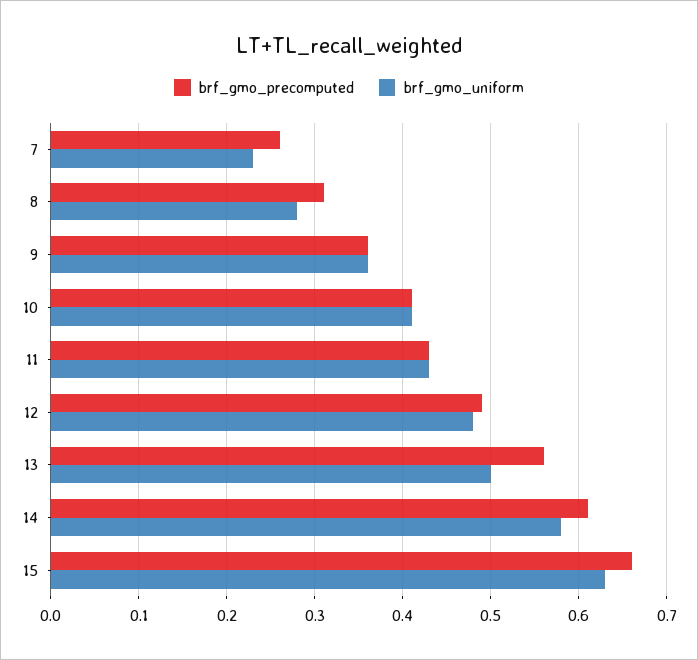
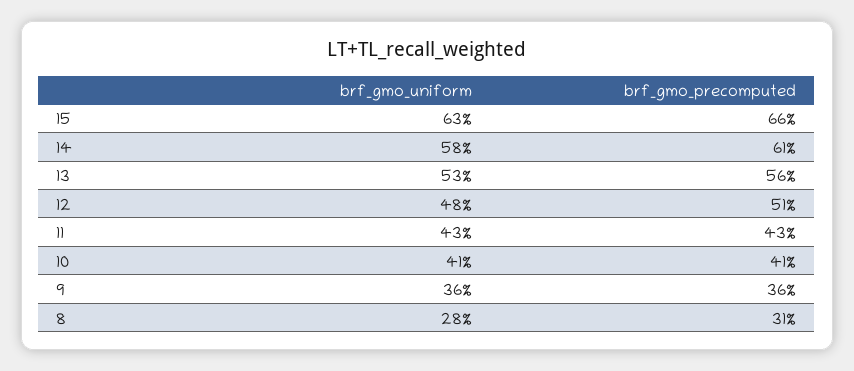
brf_gmo_precomputed, 7: 0.26 -> none
brf_gmo_uniform, 7: 0.23 -> none
brf_gmo_precomputed, 12: 0.49 -> 0.51
brf_gmo_uniform, 13: 0.5 -> 0.53

